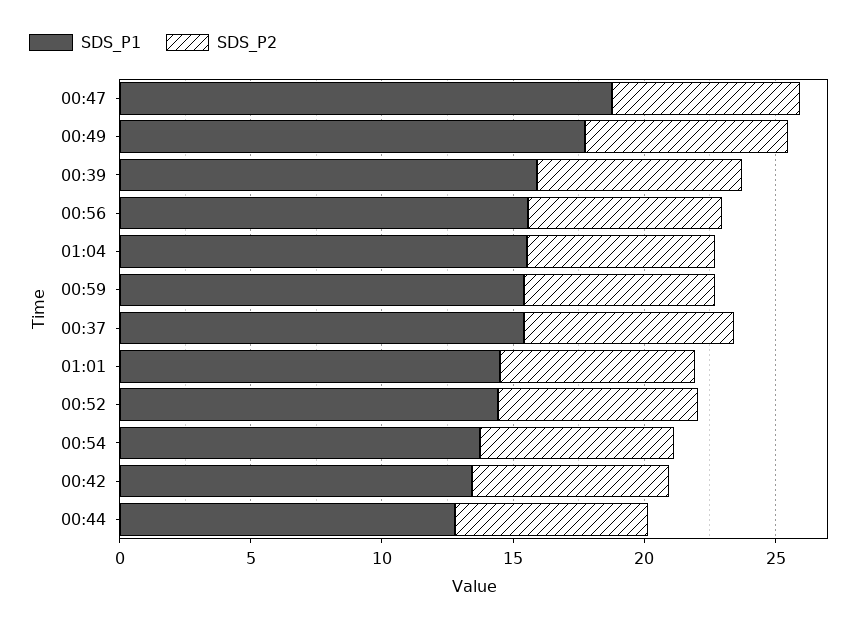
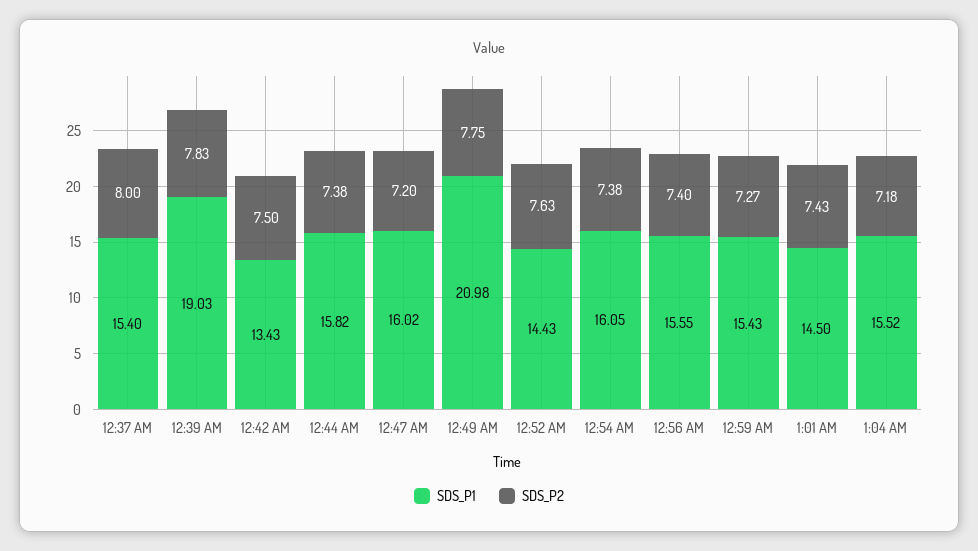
SDS_P1, 00:47: 19 -> 16.02
SDS_P1, 00:49: 18 -> 20.98
SDS_P1, 00:39: 16 -> 19.03
SDS_P1, 00:54: 14 -> 16.05
SDS_P1, 00:44: 13 -> 15.82

